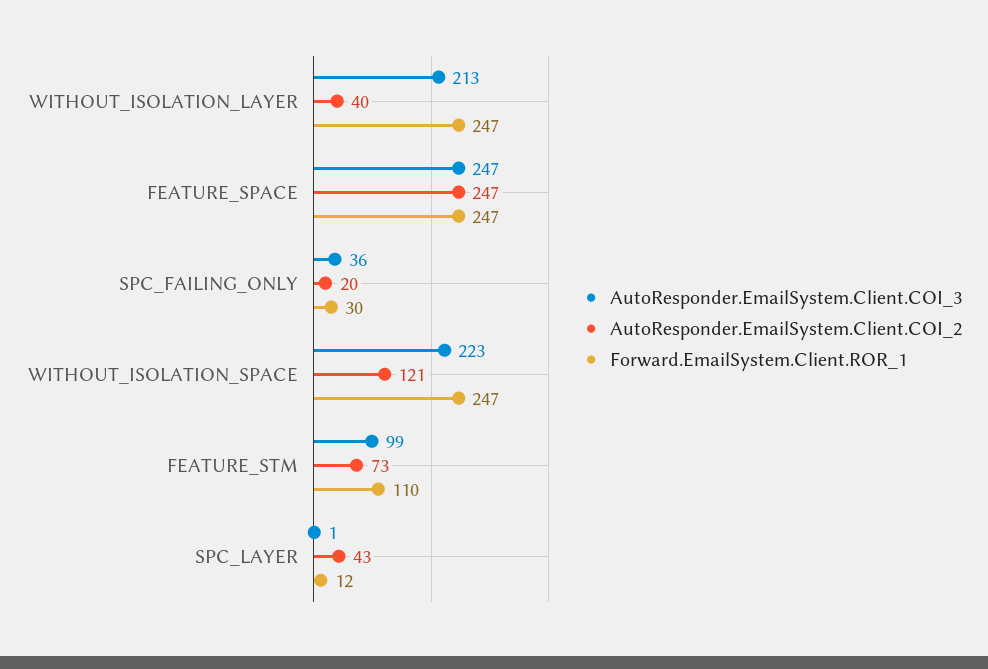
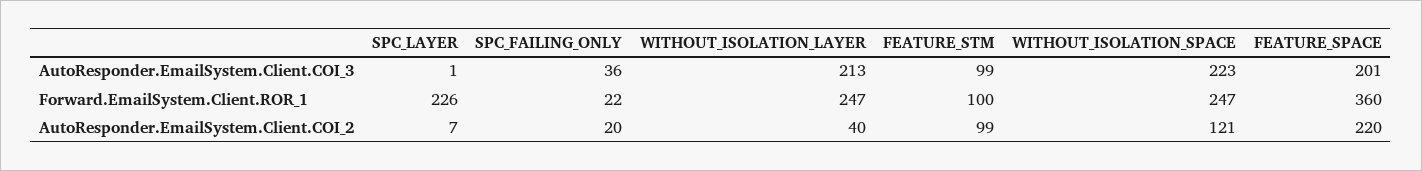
AutoResponder.EmailSystem.Client.COI_3, FEATURE_SPACE: 247 -> 201
AutoResponder.EmailSystem.Client.COI_2, FEATURE_SPACE: 247 -> 220
Forward.EmailSystem.Client.ROR_1, FEATURE_SPACE: 247 -> 360
Forward.EmailSystem.Client.ROR_1, SPC_FAILING_ONLY: 30 -> 22
AutoResponder.EmailSystem.Client.COI_2, FEATURE_STM: 73 -> 99
Forward.EmailSystem.Client.ROR_1, FEATURE_STM: 110 -> 100
AutoResponder.EmailSystem.Client.COI_2, SPC_LAYER: 43 -> 7
Forward.EmailSystem.Client.ROR_1, SPC_LAYER: 12 -> 226

